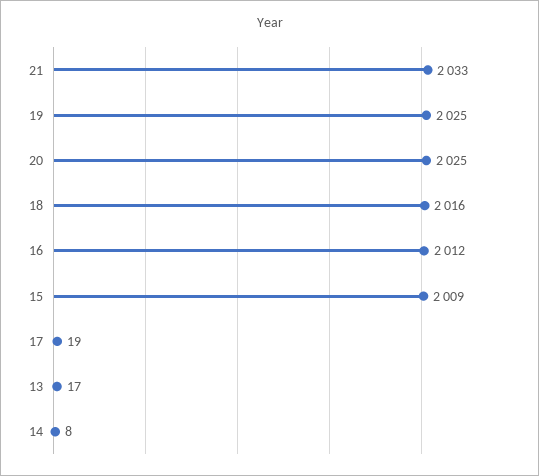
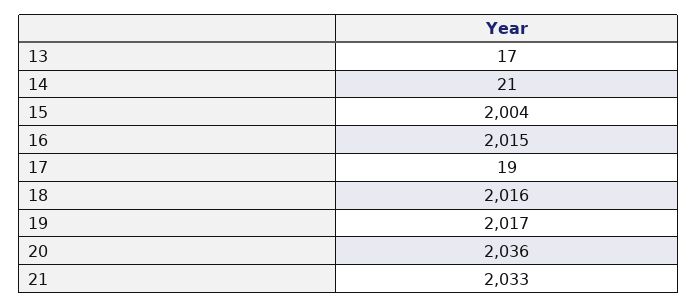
19: 2025 -> 2017
20: 2025 -> 2036
16: 2012 -> 2015
15: 2009 -> 2004
14: 8 -> 21

